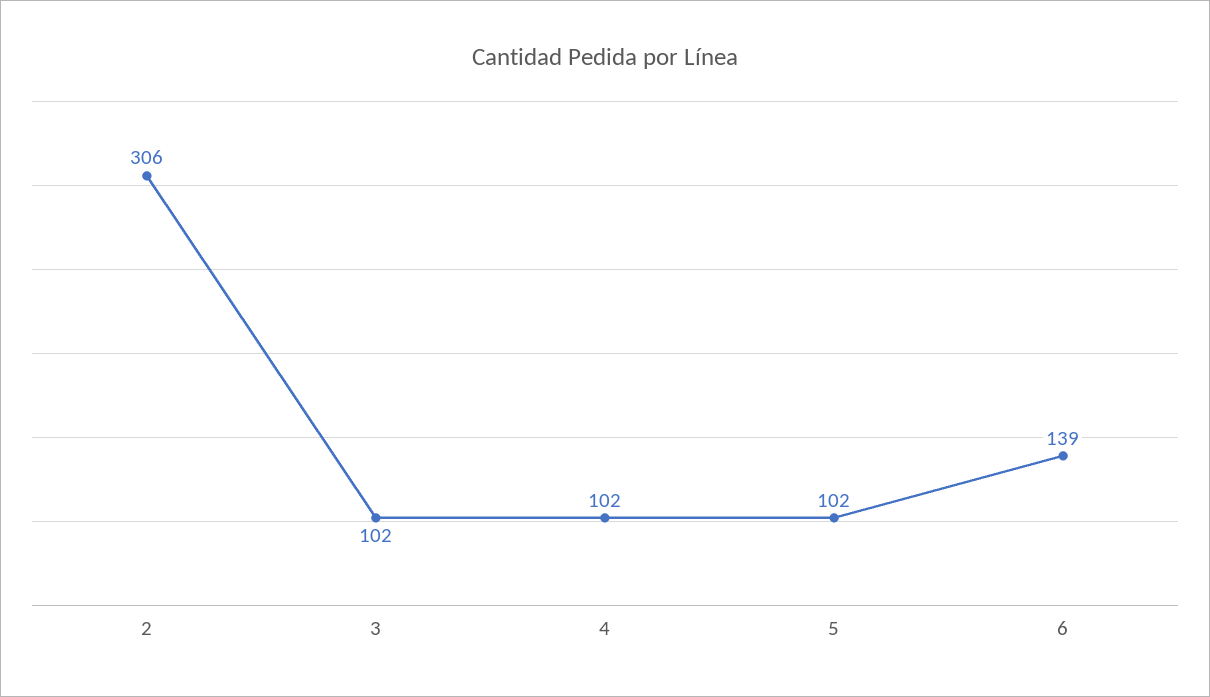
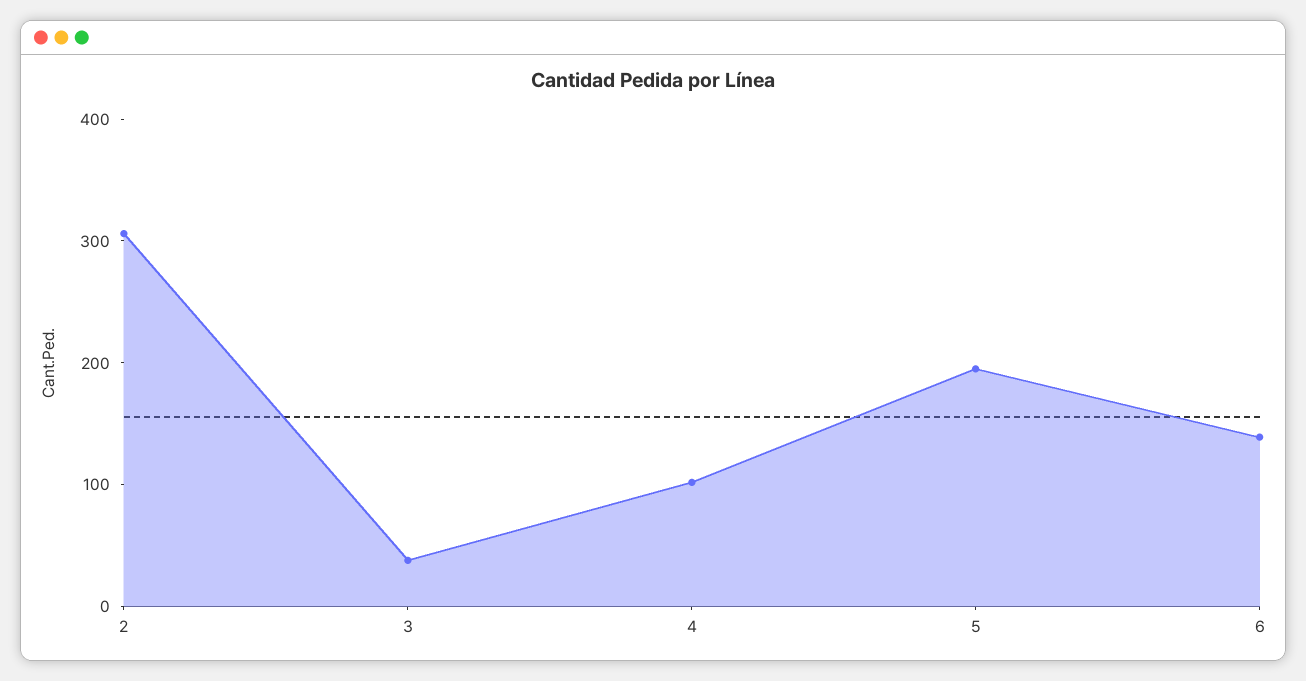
3: 102 -> 40
5: 102 -> 200

